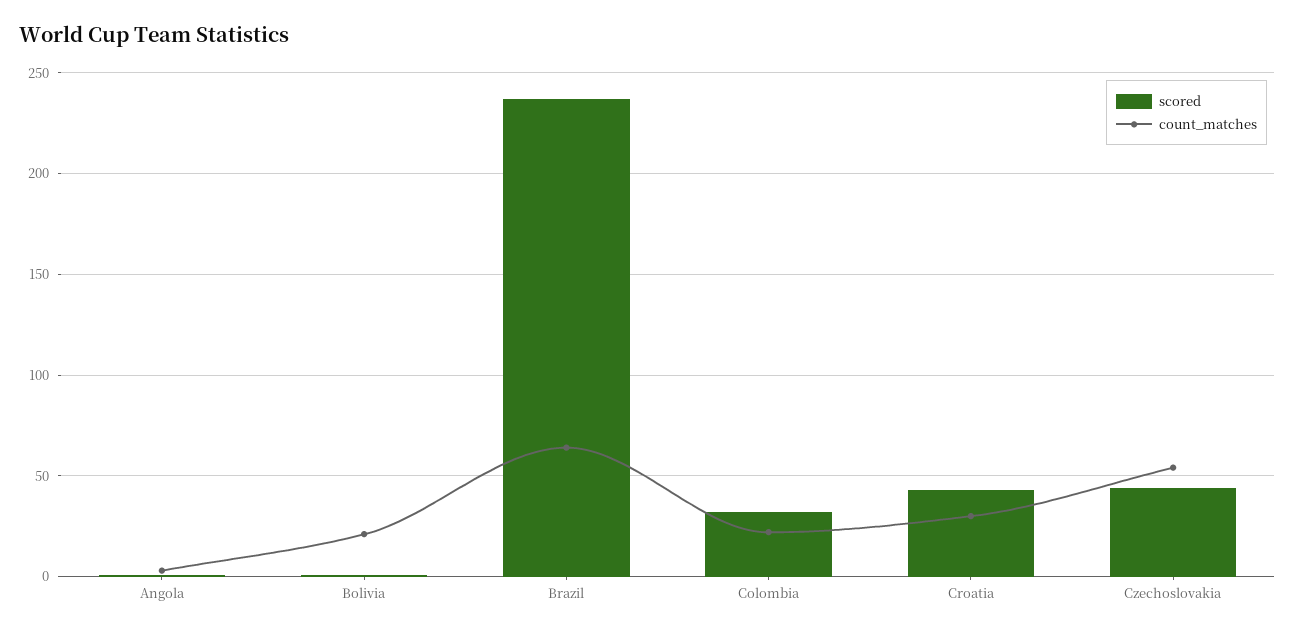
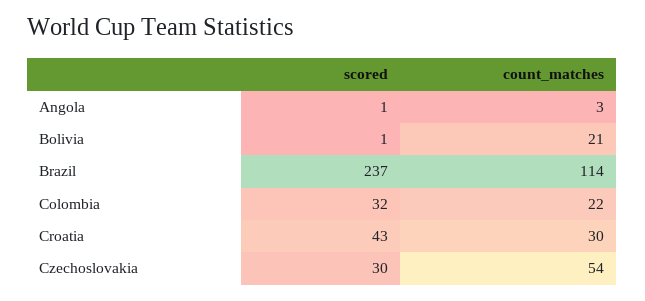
count_matches, Brazil: 65 -> 114
scored, Czechoslovakia: 45 -> 30

